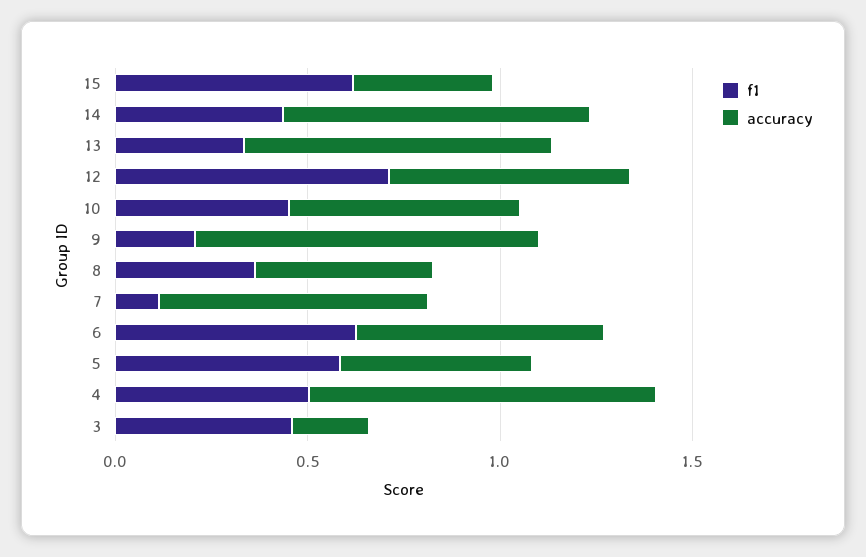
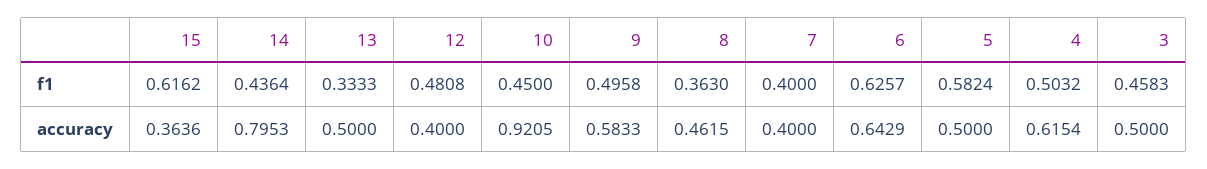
accuracy, 13: 0.8 -> 0.5
f1, 12: 0.7 -> 0.4808
accuracy, 12: 0.6 -> 0.4
accuracy, 10: 0.6 -> 0.9205
f1, 9: 0.2 -> 0.4958
accuracy, 9: 0.9 -> 0.5833
f1, 7: 0.1 -> 0.4
accuracy, 7: 0.7 -> 0.4
accuracy, 4: 0.9 -> 0.6154
accuracy, 3: 0.2 -> 0.5

